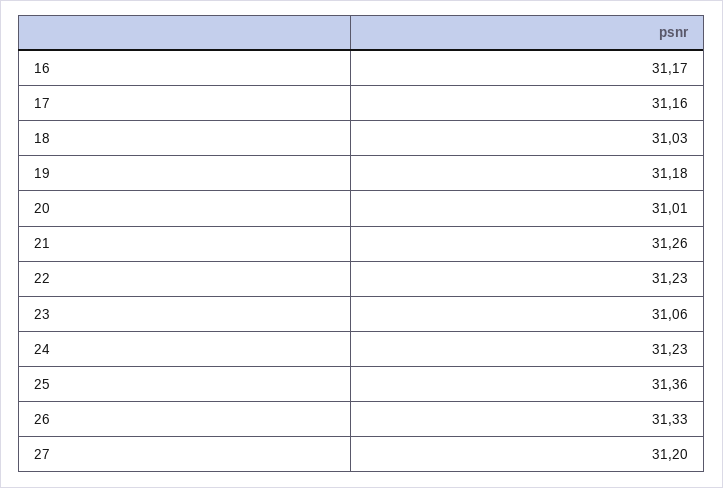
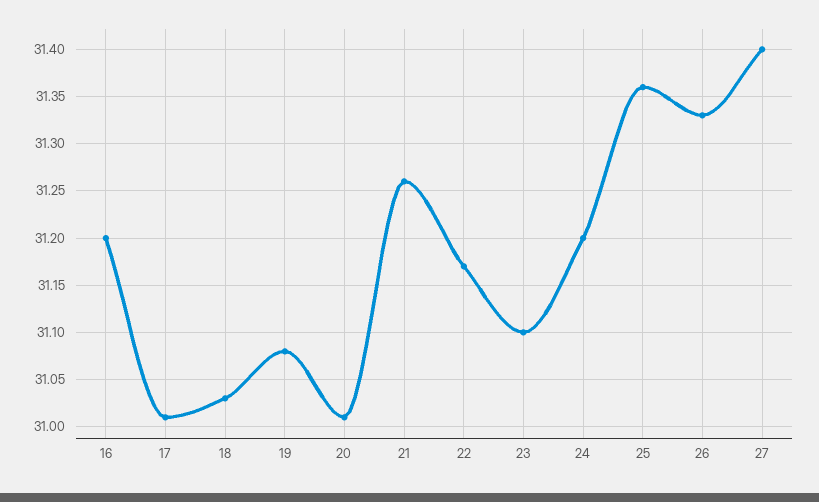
16: 31.17 -> 31.2
17: 31.16 -> 31.01
19: 31.18 -> 31.08
22: 31.23 -> 31.17
23: 31.06 -> 31.1
24: 31.23 -> 31.2
27: 31.2 -> 31.4

